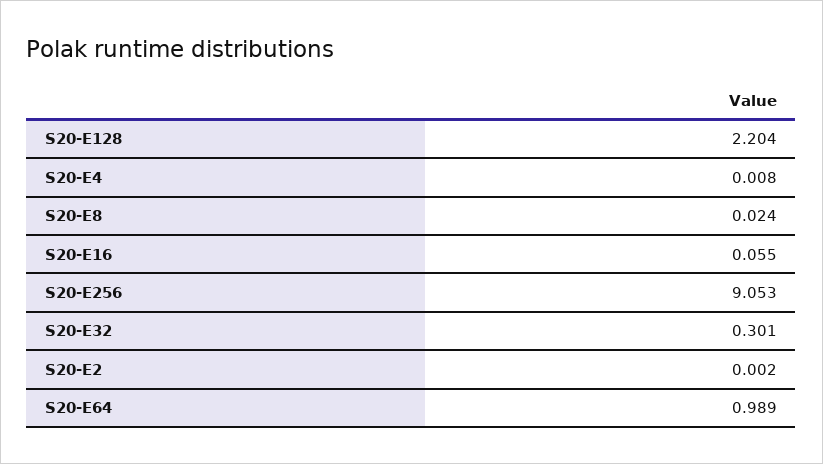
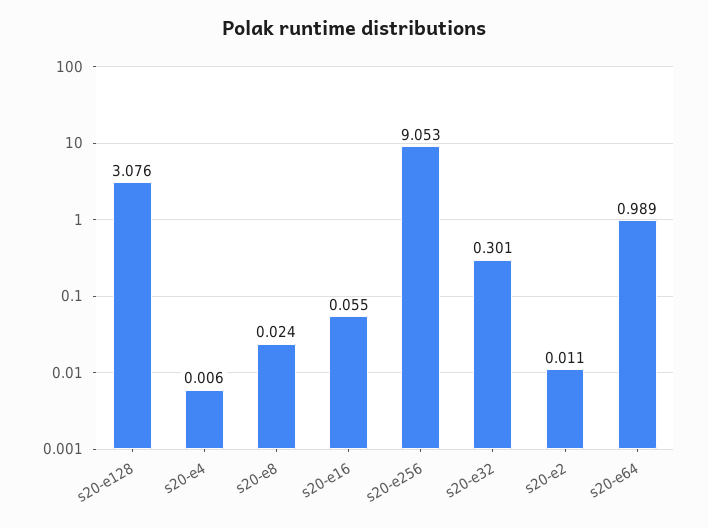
S20-E128: 2.204 -> 3.076
S20-E4: 0.008 -> 0.006
S20-E2: 0.002 -> 0.011

